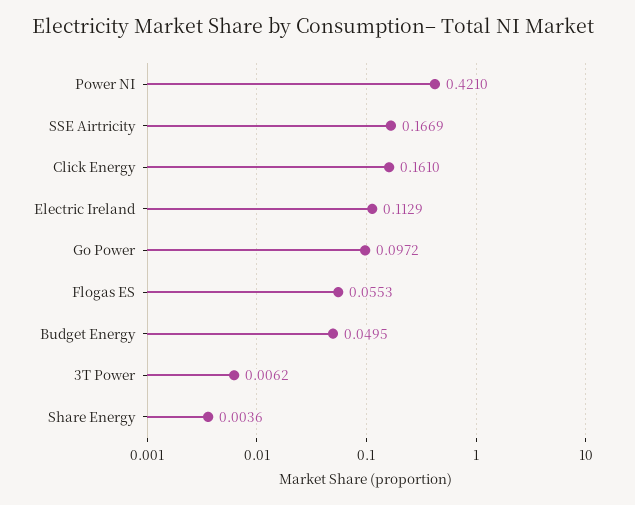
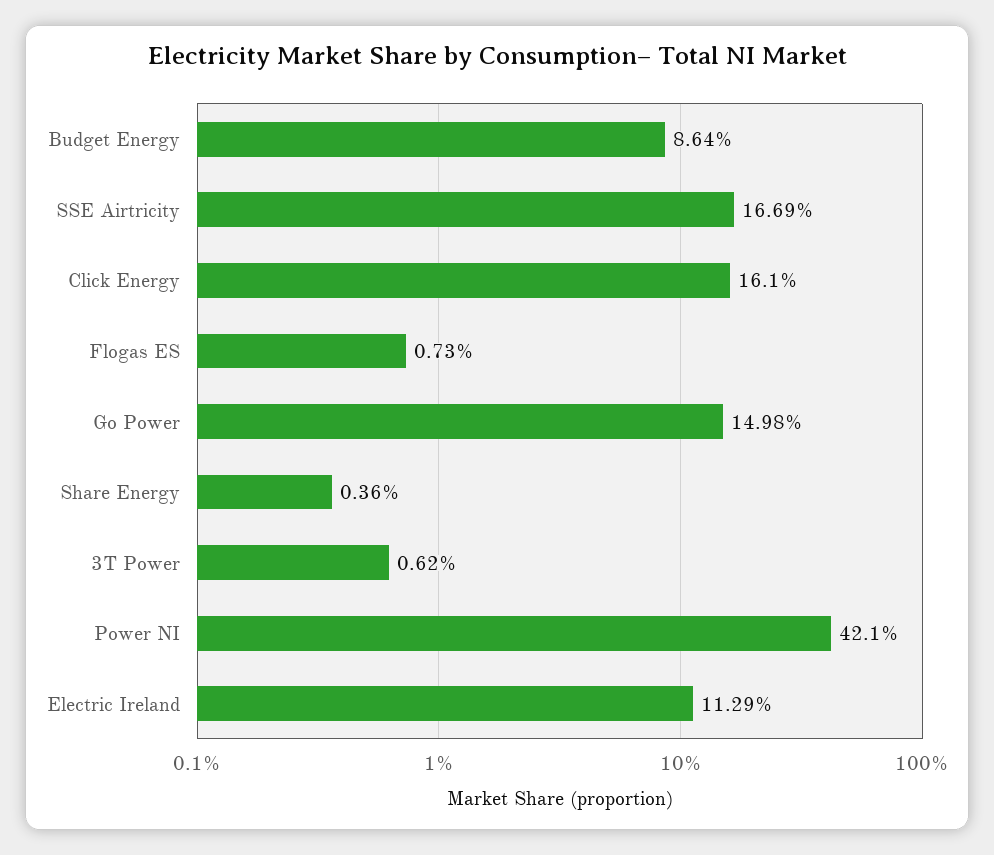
Go Power: 0.0972 -> 0.1498
Flogas ES: 0.0553 -> 0.0073
Budget Energy: 0.0495 -> 0.0864

